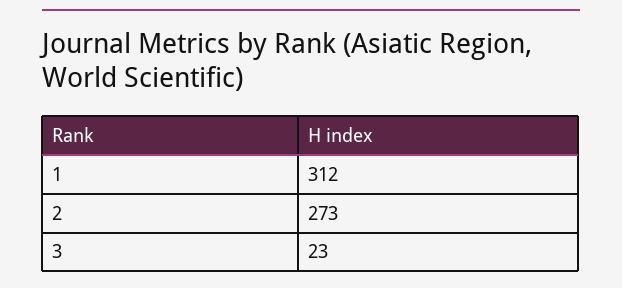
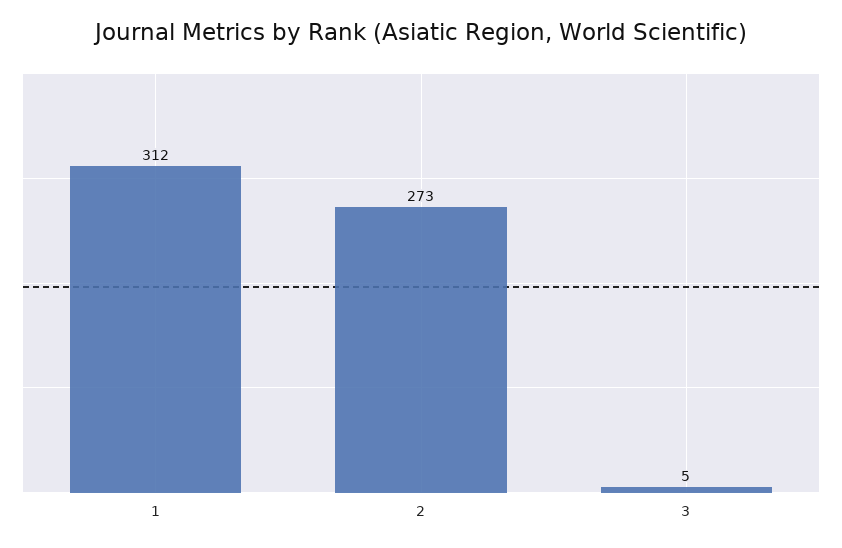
3: 23 -> 5

